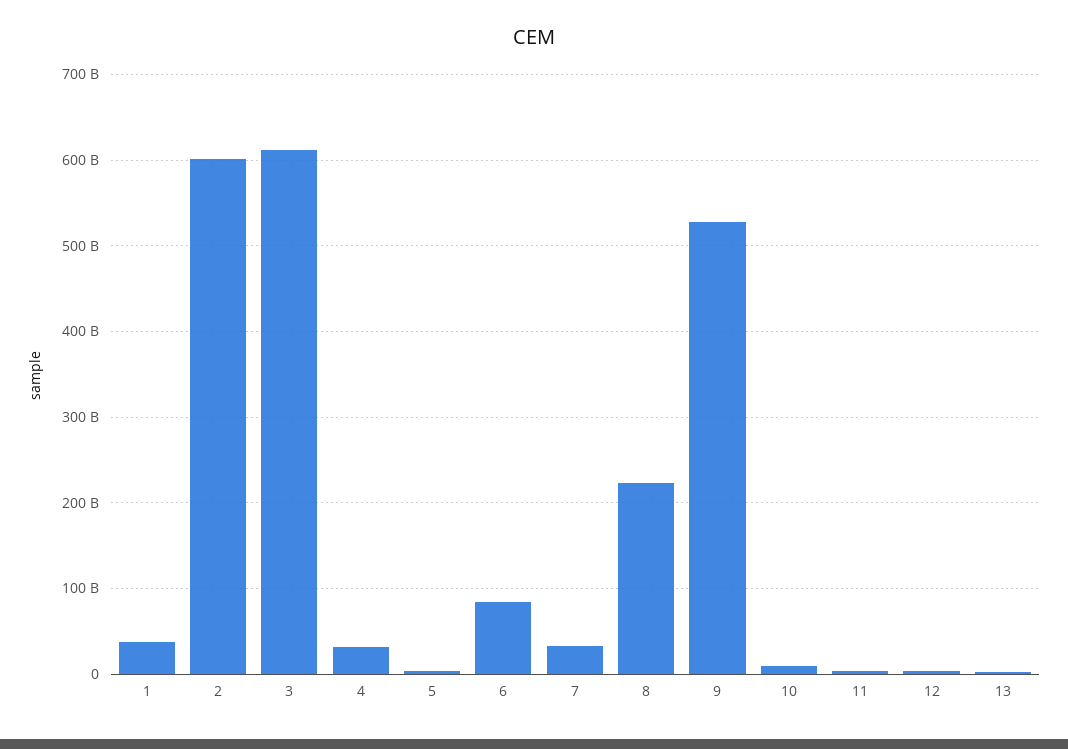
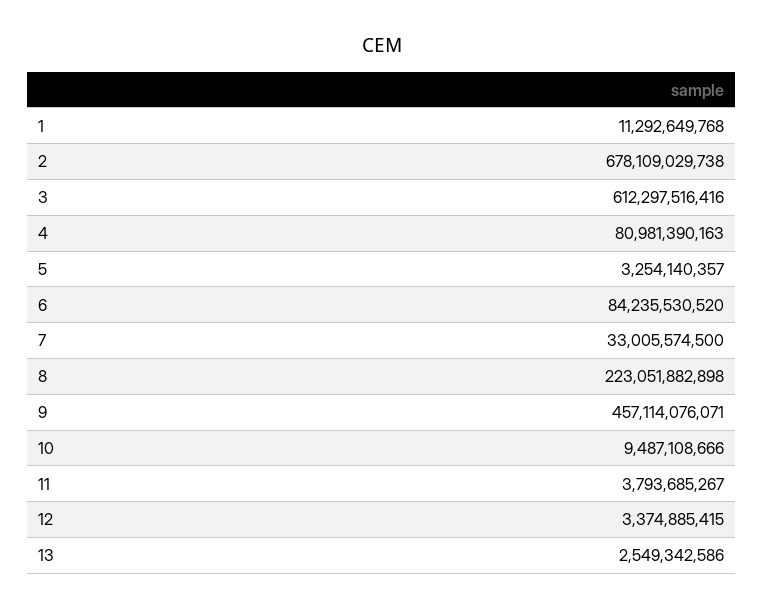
1: 40000000000 -> 11292649768
2: 600000000000 -> 678109029738
4: 30000000000 -> 80981390163
9: 530000000000 -> 457114076071

